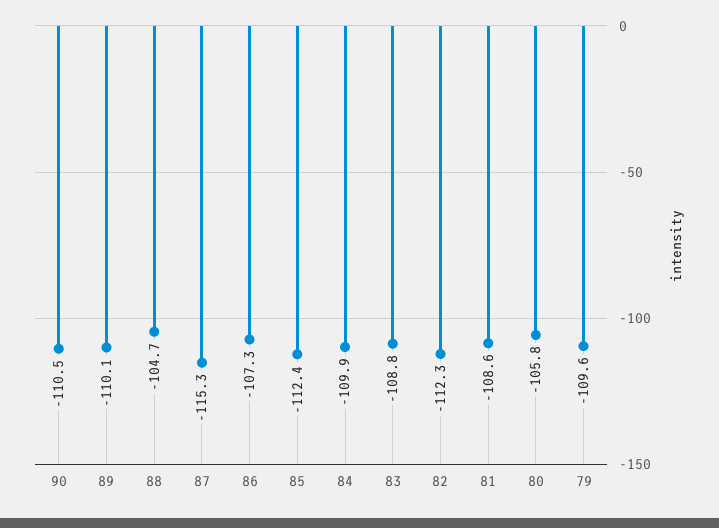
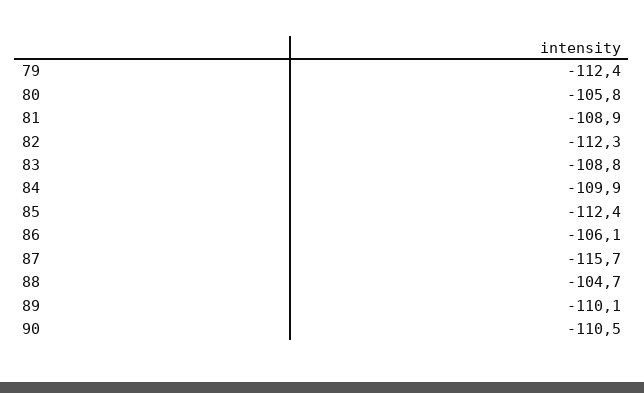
87: -115.3 -> -115.7
86: -107.3 -> -106.1
81: -108.6 -> -108.9
79: -109.6 -> -112.4

